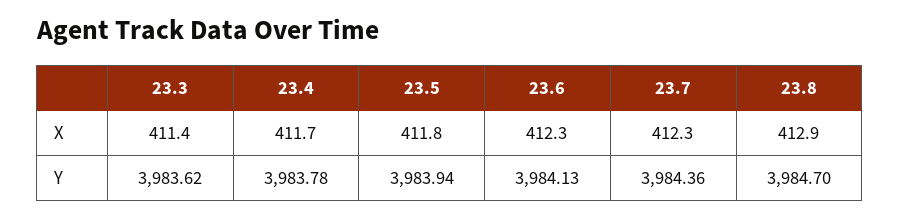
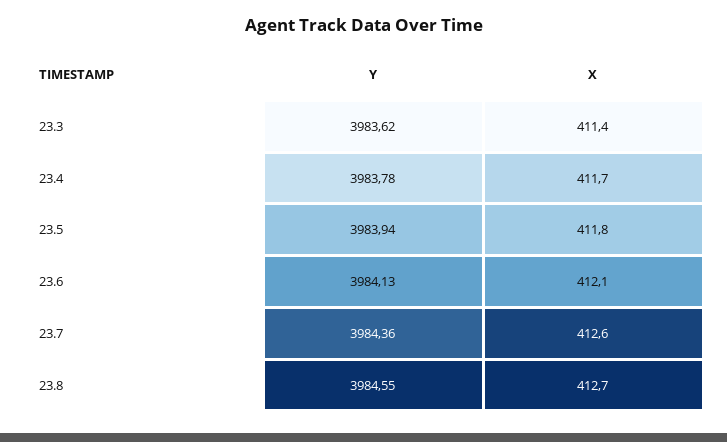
23.6, X: 412.3 -> 412.1
23.7, X: 412.3 -> 412.6
23.8, X: 412.9 -> 412.7
23.8, Y: 3984.7 -> 3984.55

